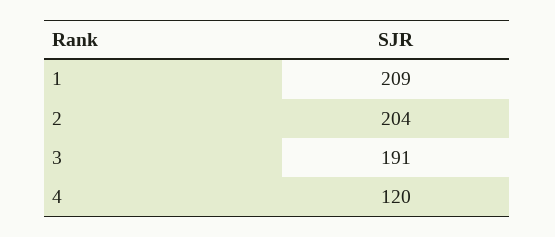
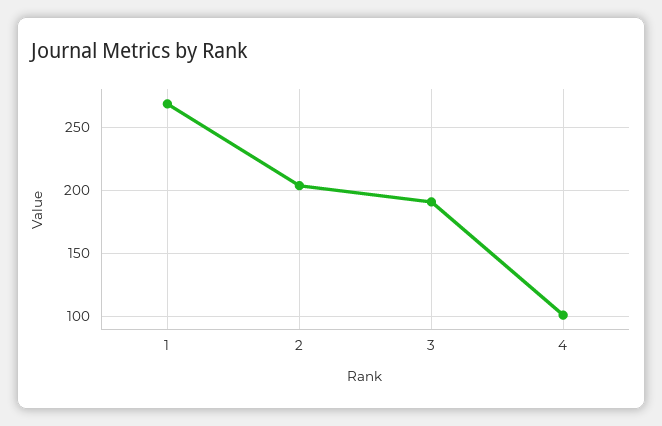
1: 209 -> 270
4: 120 -> 100

